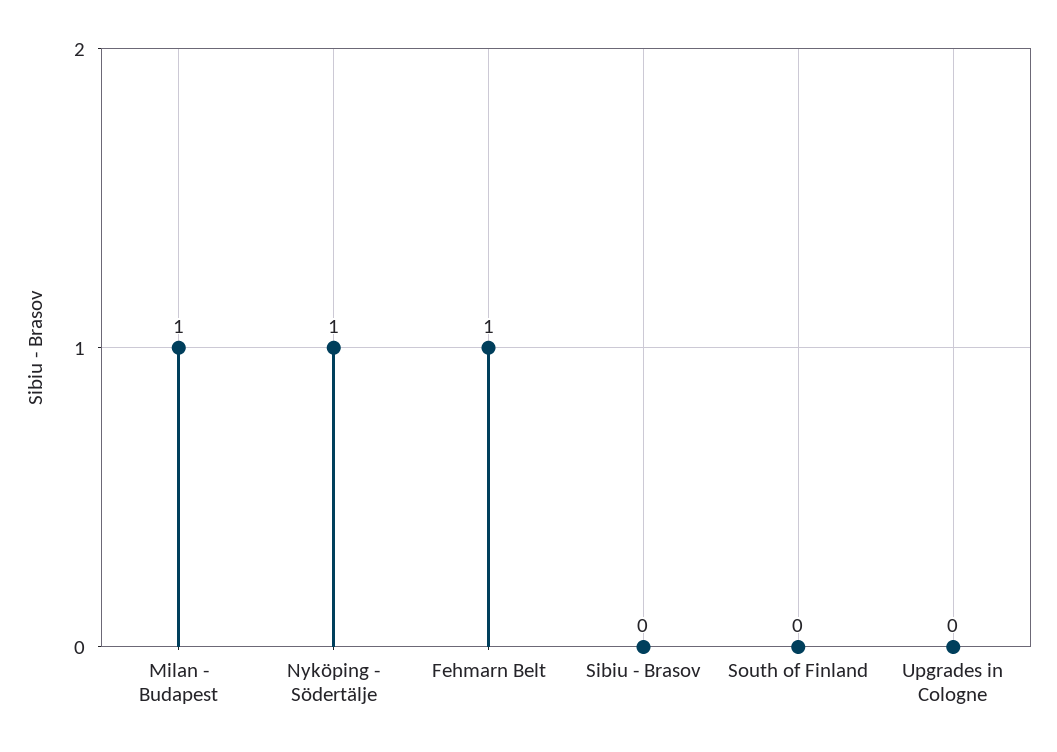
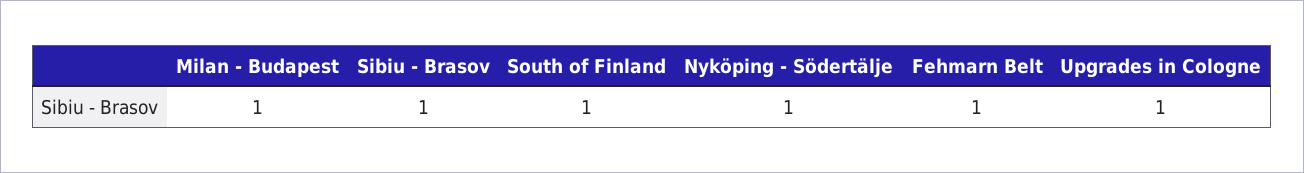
Sibiu - Brasov: 0 -> 1
South of Finland: 0 -> 1
Upgrades in Cologne: 0 -> 1

